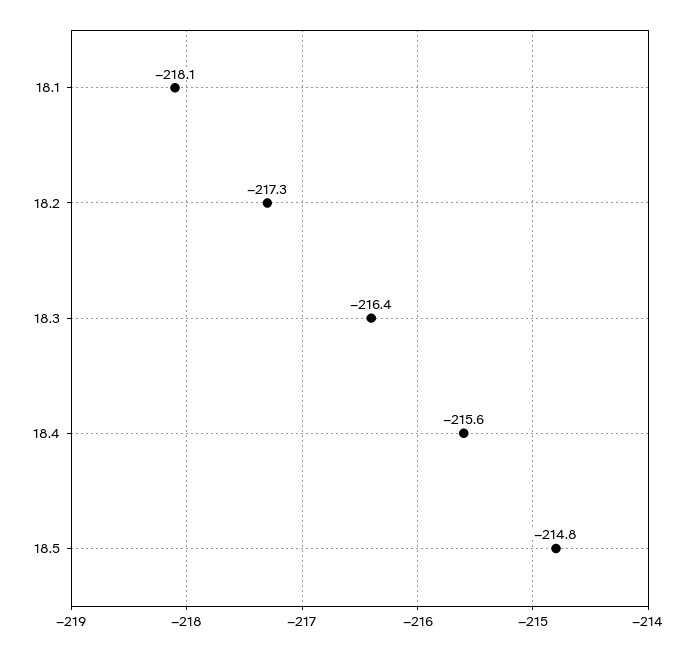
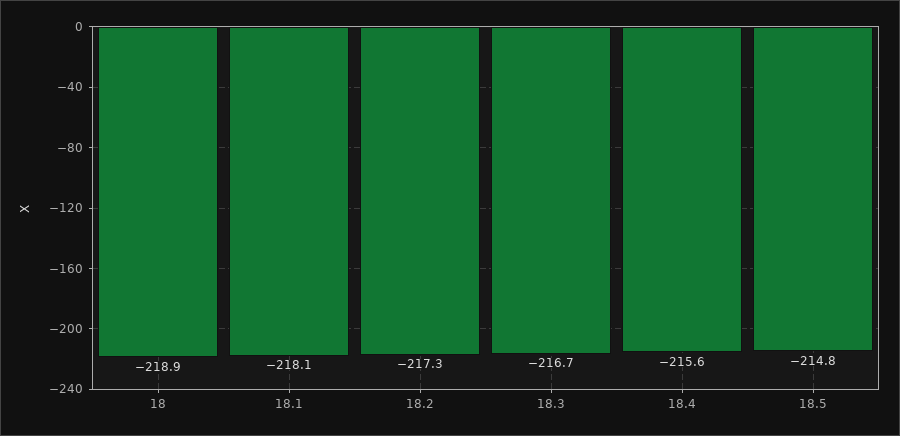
18.3: -216.4 -> -216.7
18: none -> -218.9

